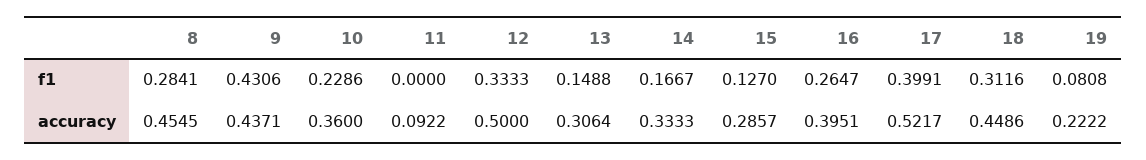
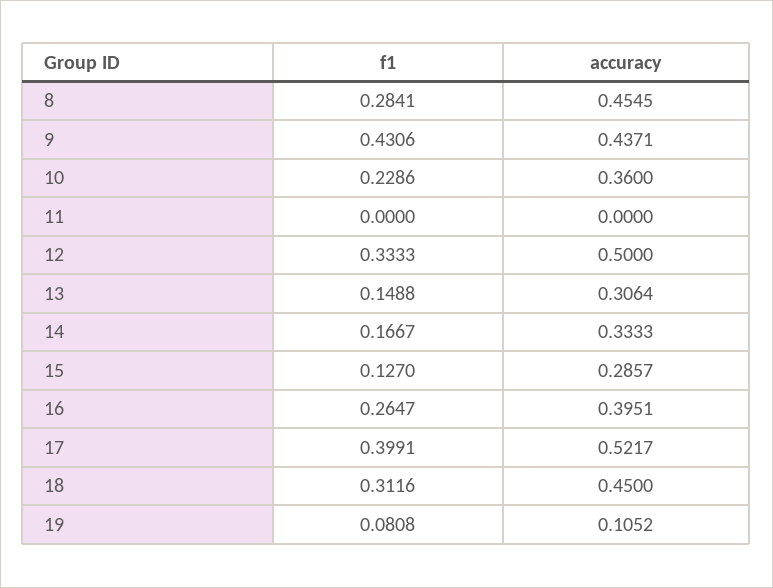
11, accuracy: 0.0922 -> 0
18, accuracy: 0.4486 -> 0.45
19, accuracy: 0.2222 -> 0.1052

